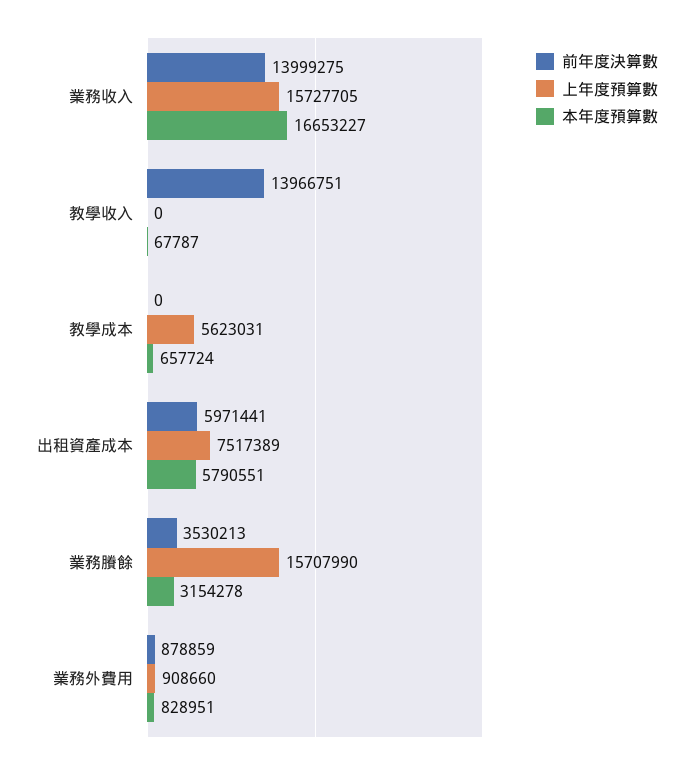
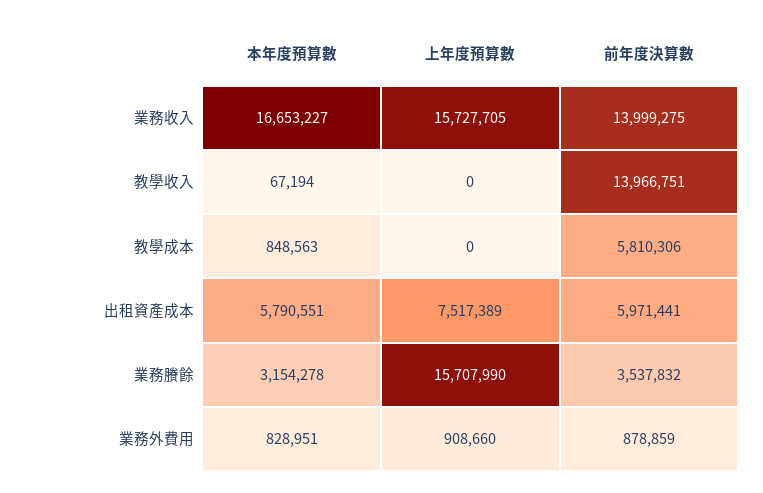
本年度預算數, 教學收入: 67787 -> 67194
前年度決算數, 教學成本: 0 -> 5810306
上年度預算數, 教學成本: 5623031 -> 0
本年度預算數, 教學成本: 657724 -> 848563
前年度決算數, 業務賸餘: 3530213 -> 3537832

